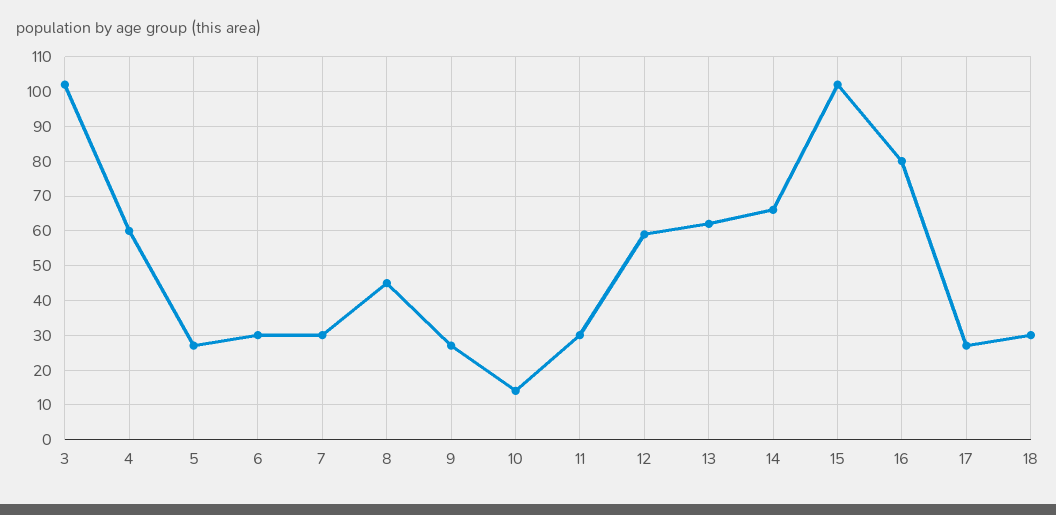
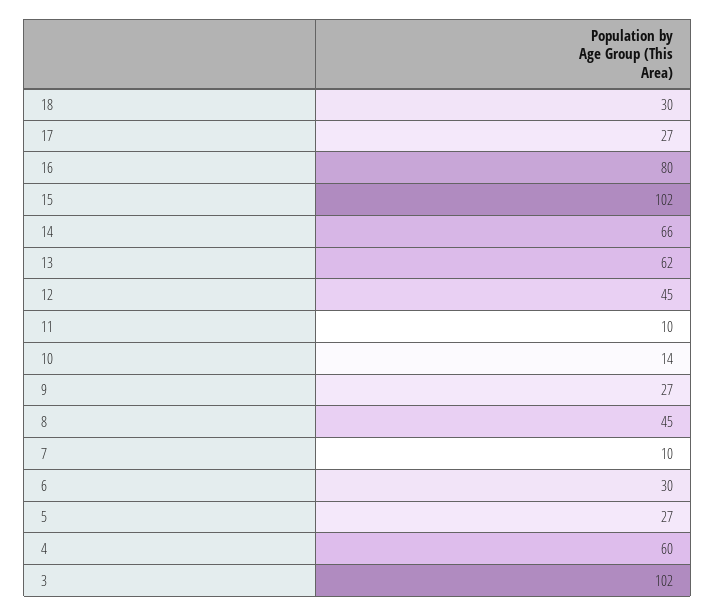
7: 30 -> 10
11: 30 -> 10
12: 60 -> 45

